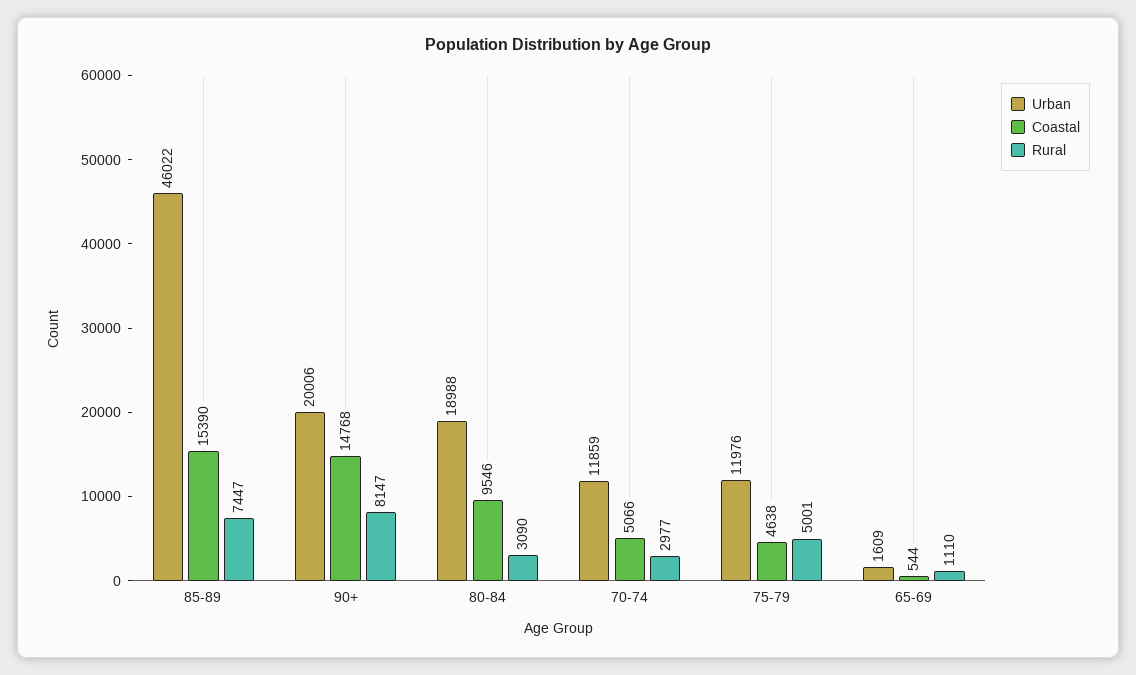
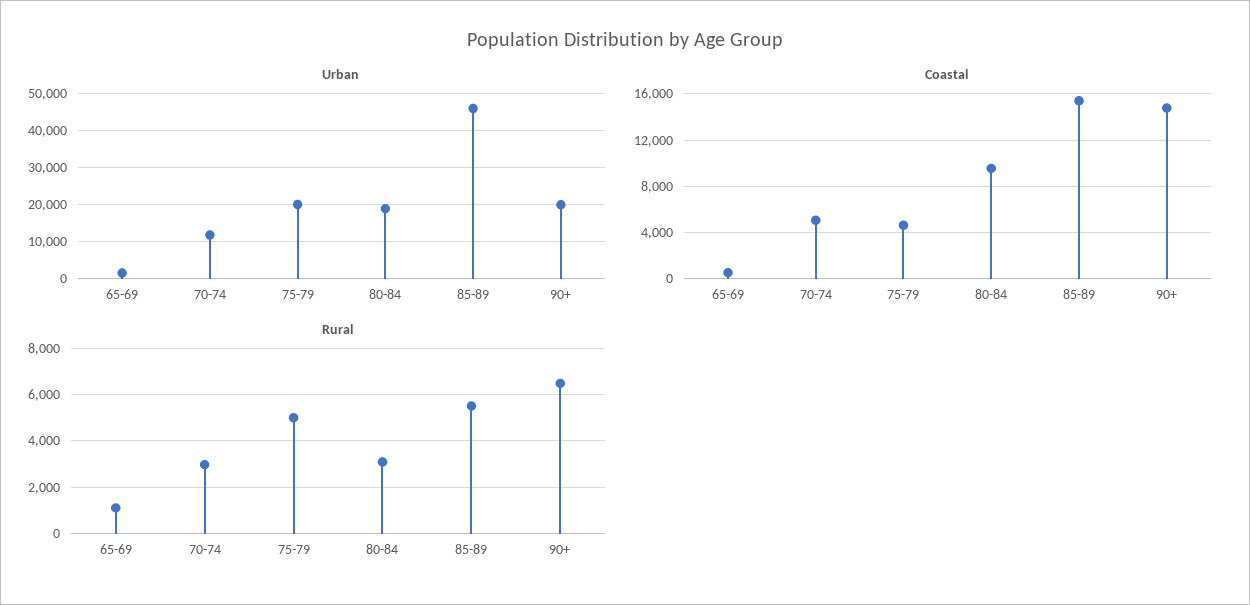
Rural, 85-89: 7447 -> 5500
Rural, 90+: 8147 -> 6500
Urban, 75-79: 11976 -> 20000

